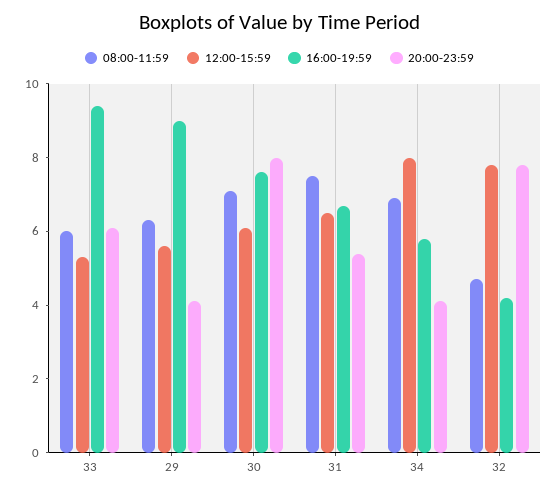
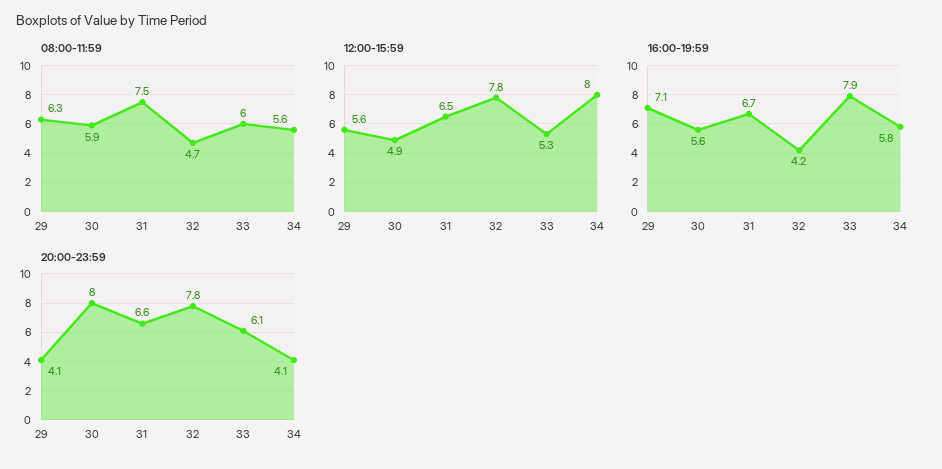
16:00-19:59, 33: 9.5 -> 7.9
16:00-19:59, 29: 9 -> 7.1
08:00-11:59, 30: 7 -> 5.9
12:00-15:59, 30: 6 -> 4.9
16:00-19:59, 30: 7.5 -> 5.6
20:00-23:59, 31: 5.5 -> 6.6
08:00-11:59, 34: 7 -> 5.6

